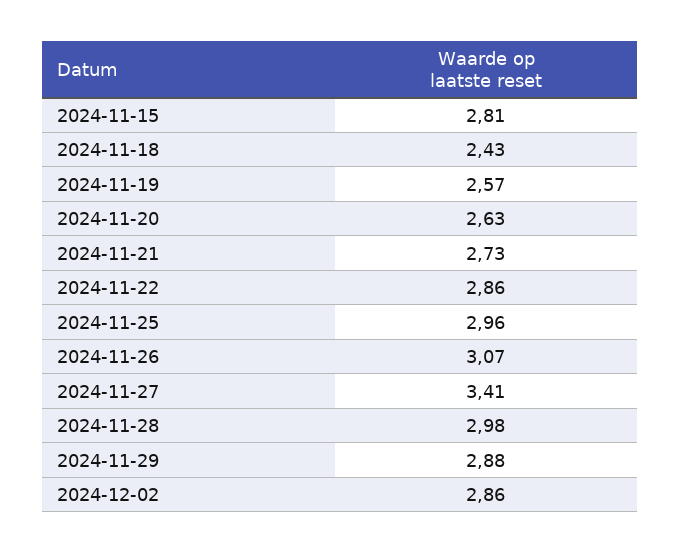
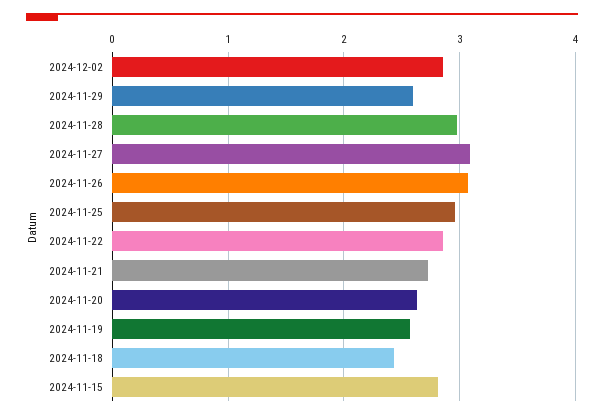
2024-11-27: 3.41 -> 3.1
2024-11-29: 2.88 -> 2.6

